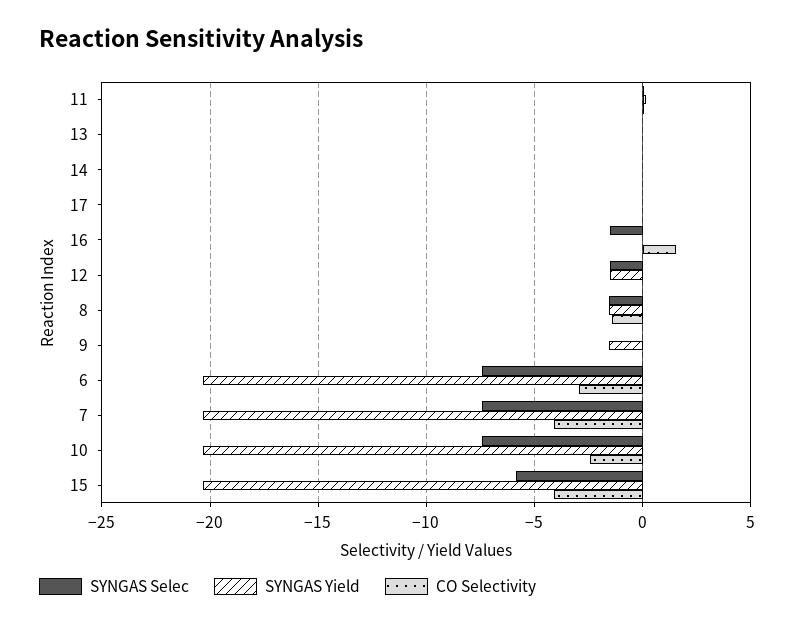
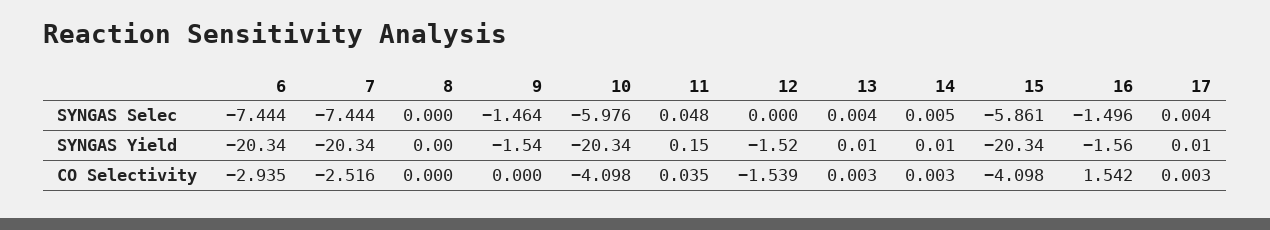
SYNGAS Yield, 16: 0 -> -1.56
SYNGAS Selec, 12: -1.5 -> 0
CO Selectivity, 12: 0 -> -1.539
SYNGAS Selec, 8: -1.5 -> 0
SYNGAS Yield, 8: -1.5 -> 0
CO Selectivity, 8: -1.5 -> 0
SYNGAS Selec, 9: 0 -> -1.464
CO Selectivity, 7: -4 -> -2.516
SYNGAS Selec, 10: -7.5 -> -5.976
CO Selectivity, 10: -2.5 -> -4.098

